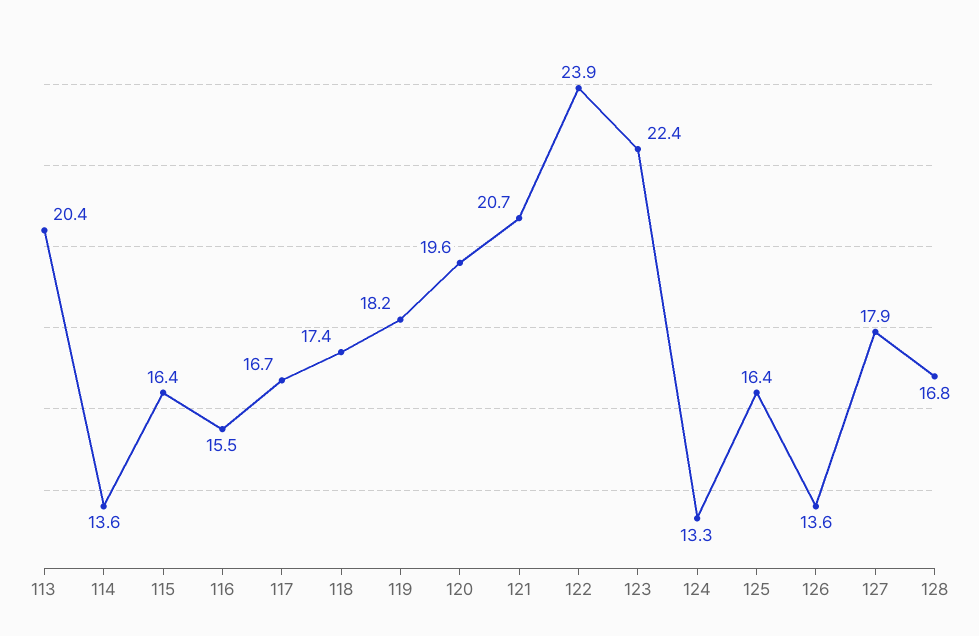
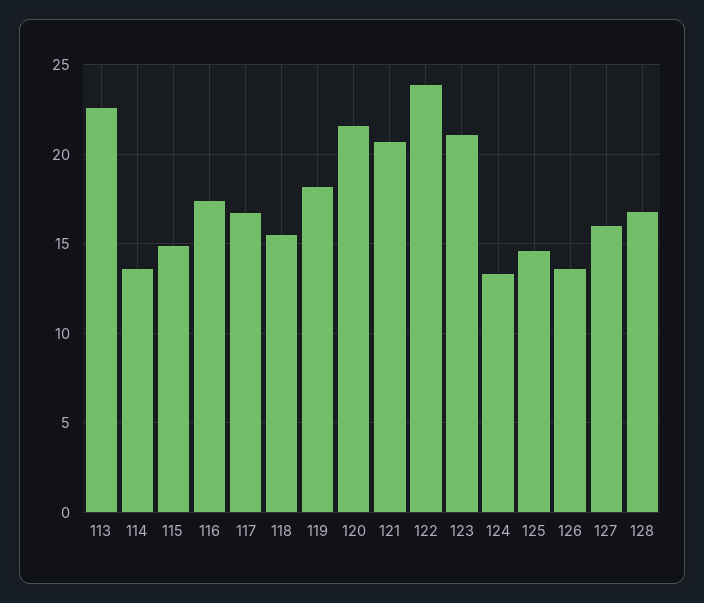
113: 20.4 -> 22.5
115: 16.4 -> 15
116: 15.5 -> 17.5
118: 17.4 -> 15.5
120: 19.6 -> 21.5
123: 22.4 -> 21
125: 16.4 -> 14.5
127: 17.9 -> 16

